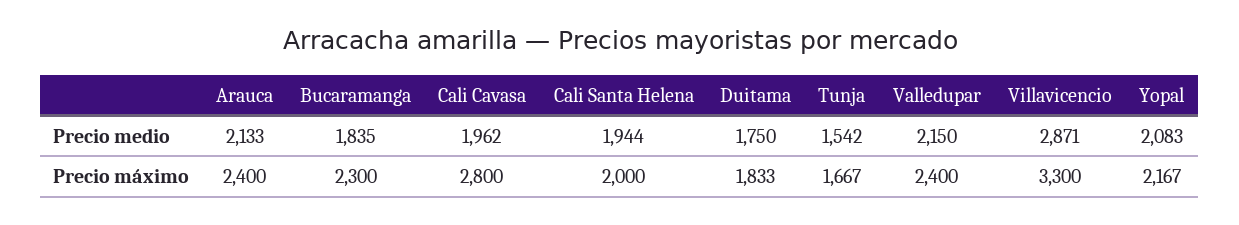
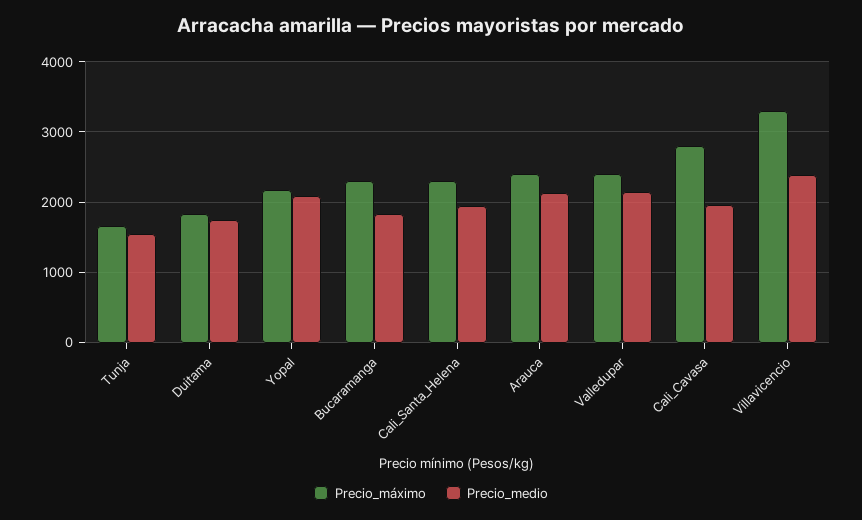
Precio medio, Villavicencio: 2871 -> 2400
Precio máximo, Cali Santa Helena: 2000 -> 2300

